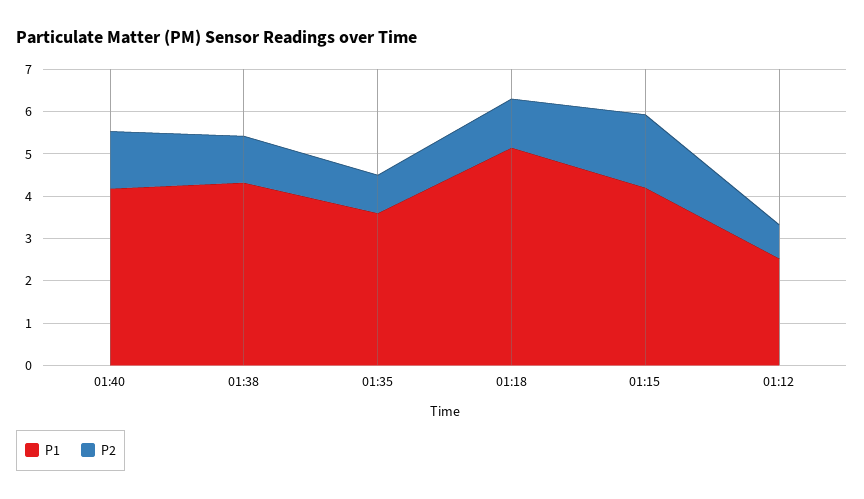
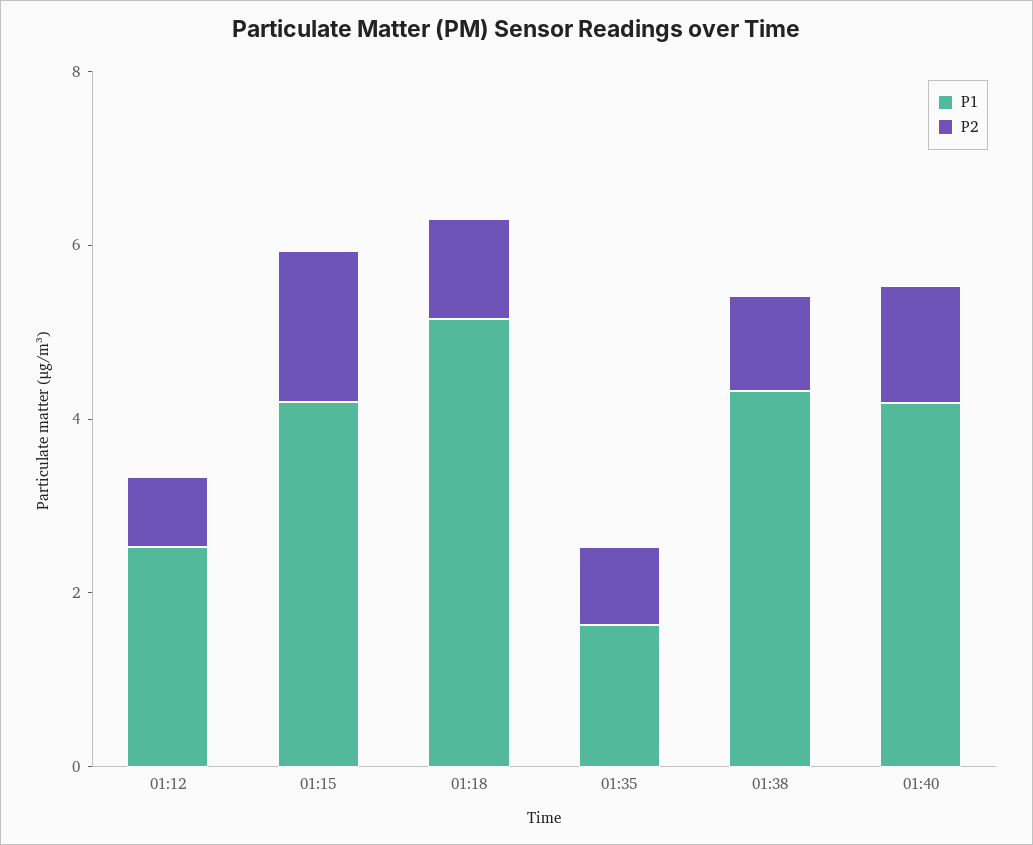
P1, 01:35: 3.6 -> 1.5

